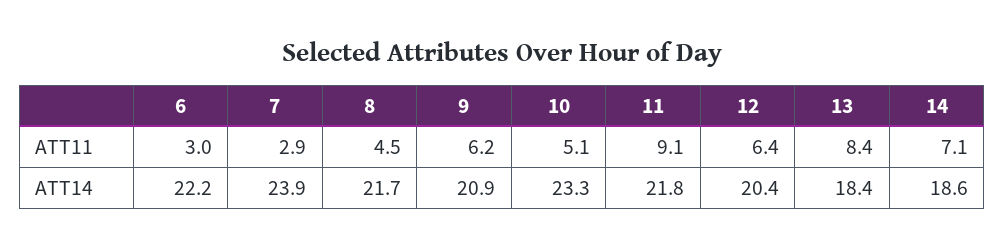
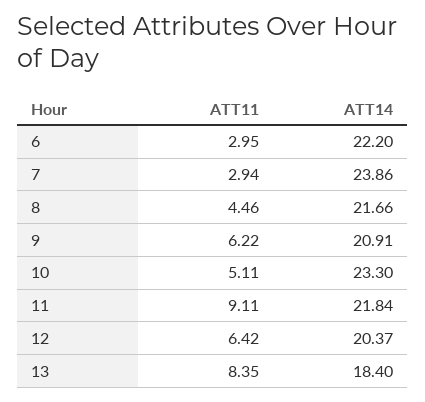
14, ATT11: 7.1 -> none
14, ATT14: 18.6 -> none

